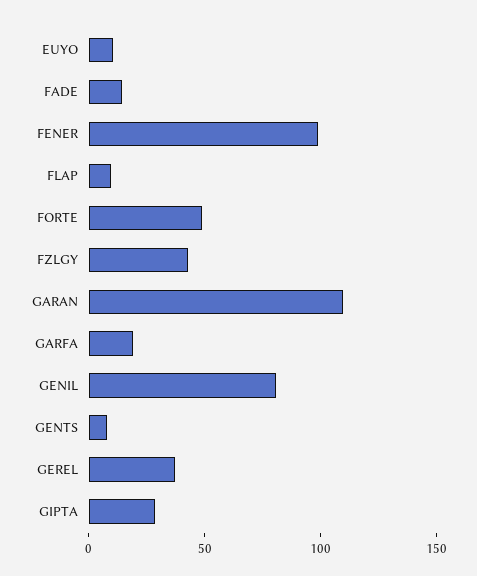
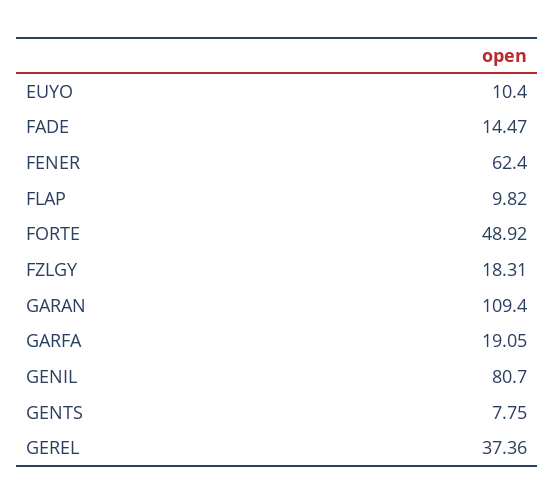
FENER: 100 -> 62.4
FZLGY: 40 -> 18.31
GIPTA: 30 -> none

